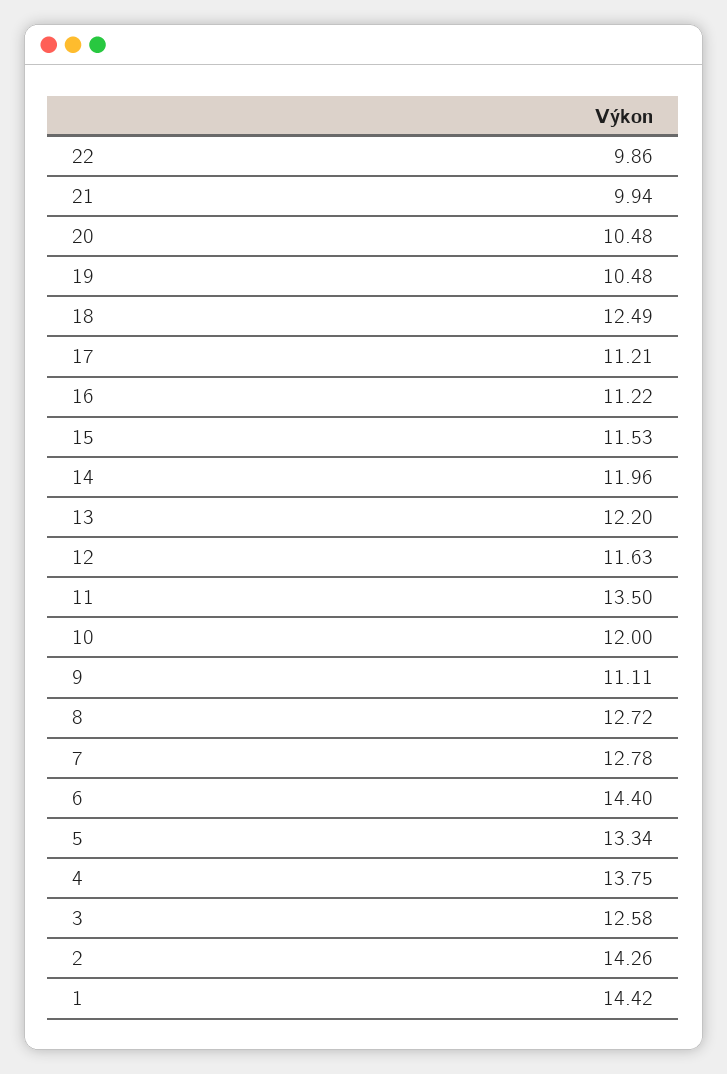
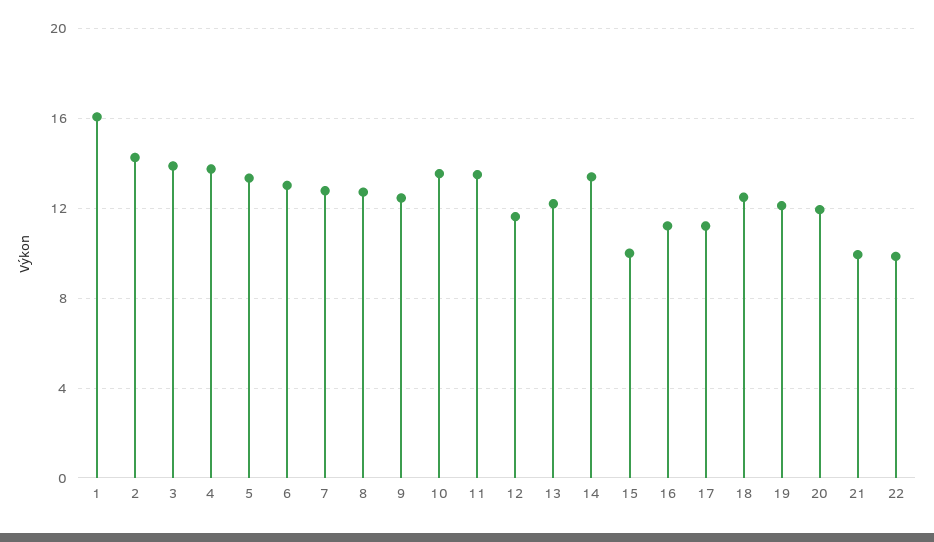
20: 10.48 -> 12
19: 10.48 -> 12
15: 11.53 -> 10
14: 11.96 -> 13.5
10: 12 -> 13.5
9: 11.11 -> 12.5
6: 14.4 -> 13
3: 12.58 -> 14
1: 14.42 -> 16

